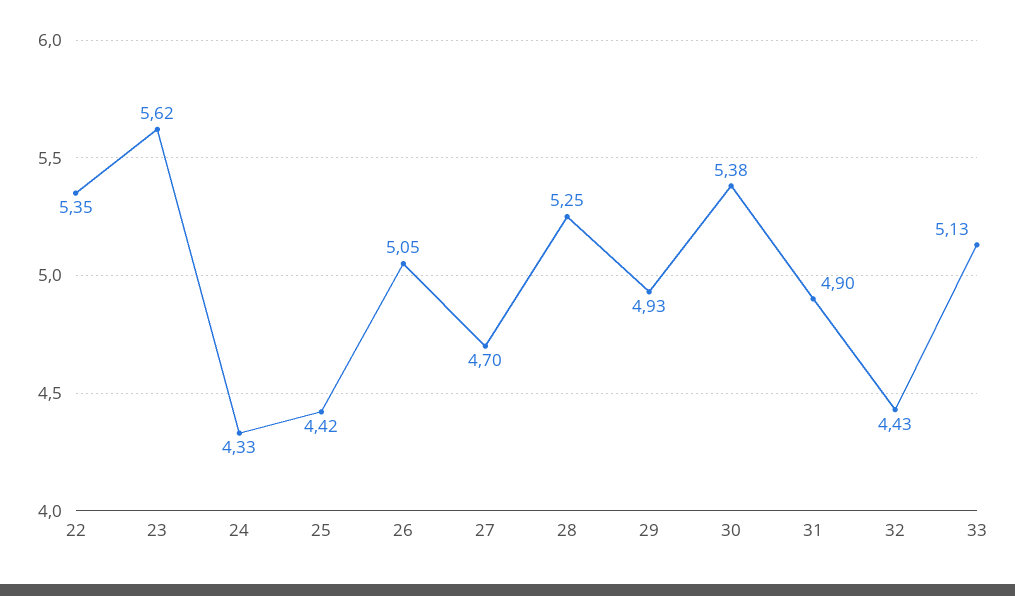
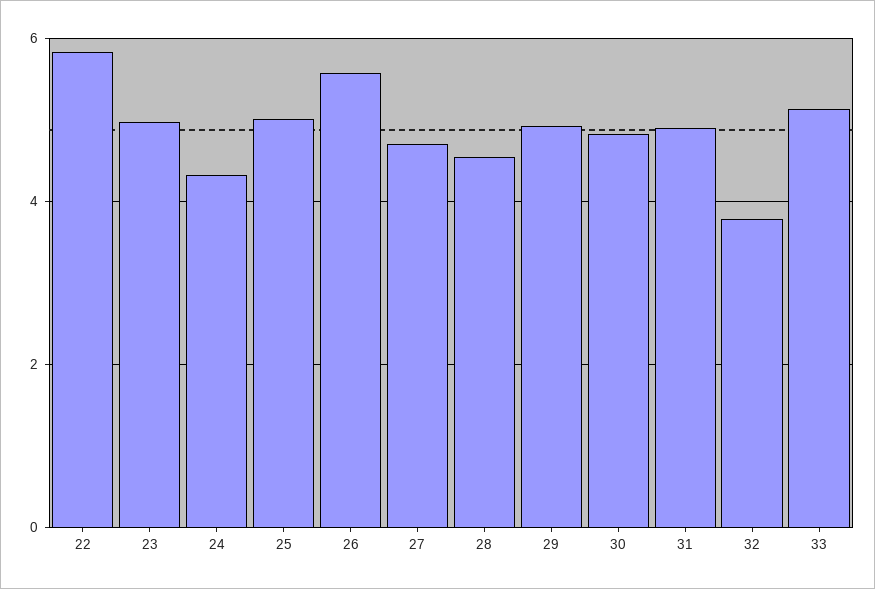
22: 5.35 -> 5.8
23: 5.62 -> 5
25: 4.42 -> 5
26: 5.05 -> 5.6
28: 5.25 -> 4.6
30: 5.38 -> 4.8
32: 4.43 -> 3.8

